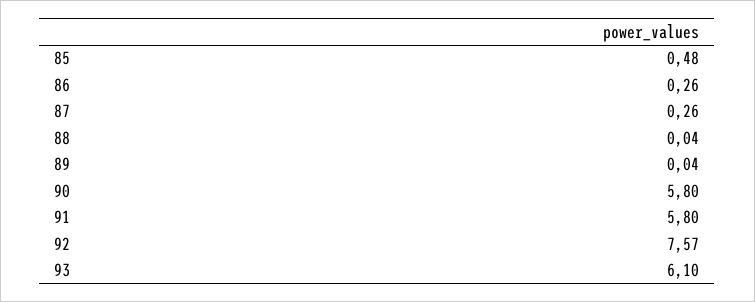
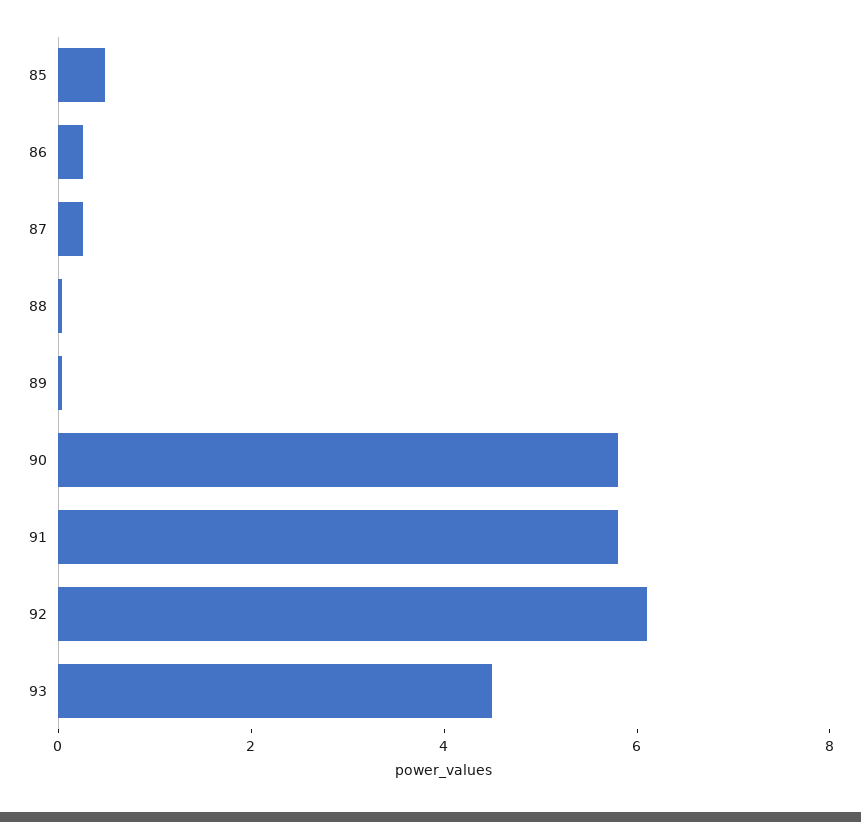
92: 7.57 -> 6
93: 6.1 -> 4.5

